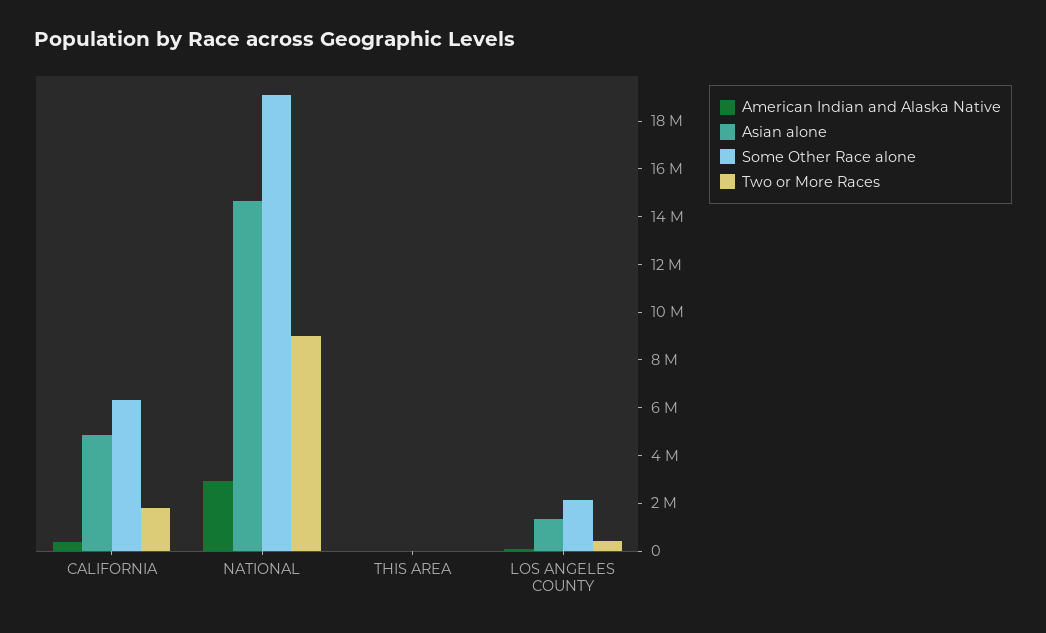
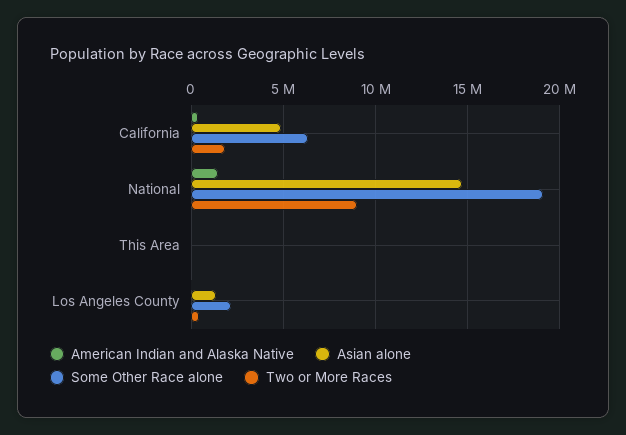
American Indian and Alaska Native, NATIONAL: 3000000 -> 1500000

